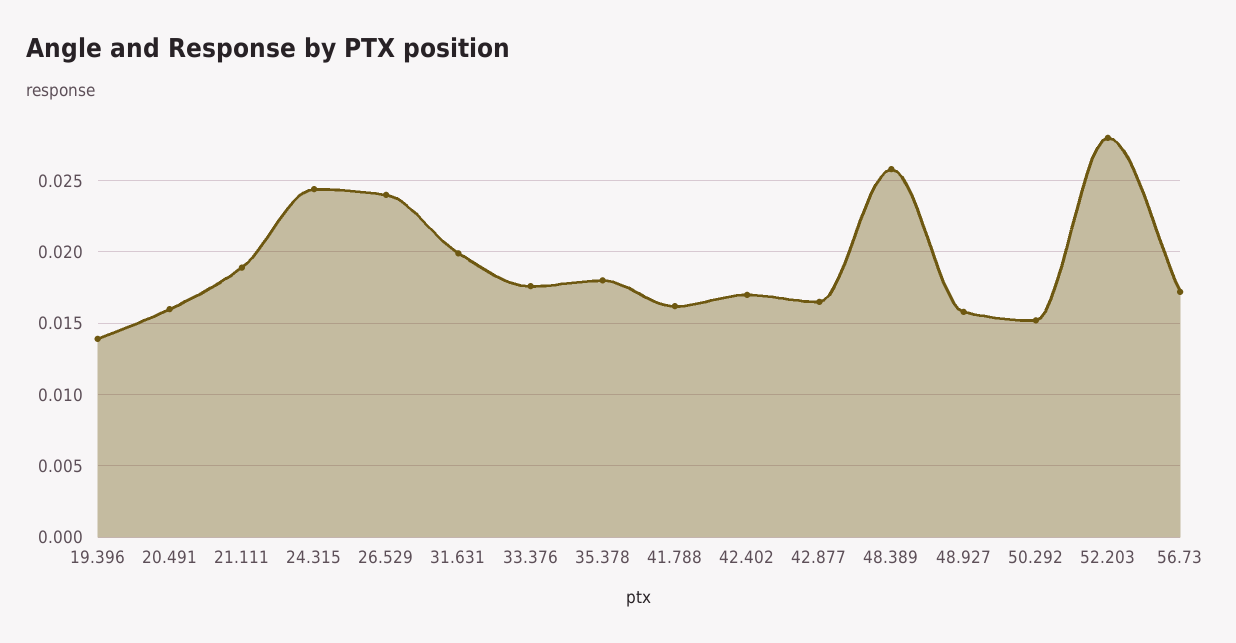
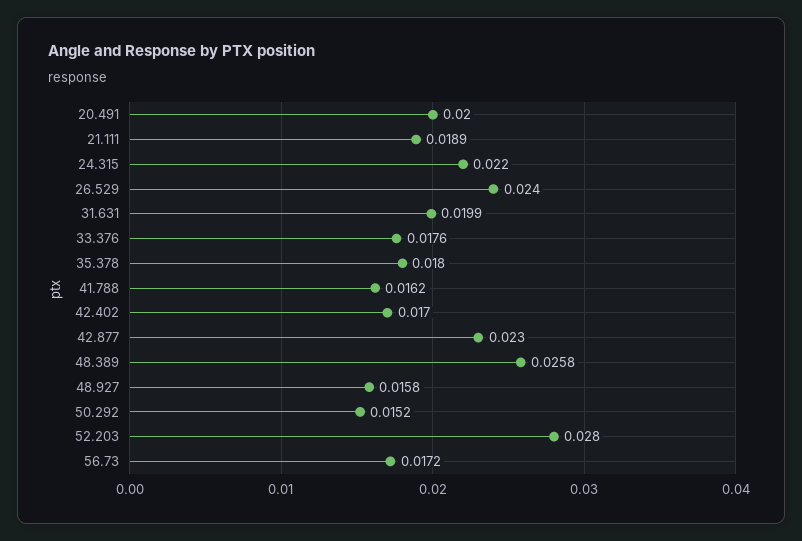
19.396: 0.014 -> none
20.491: 0.016 -> 0.02
24.315: 0.0245 -> 0.022
42.877: 0.0165 -> 0.023

